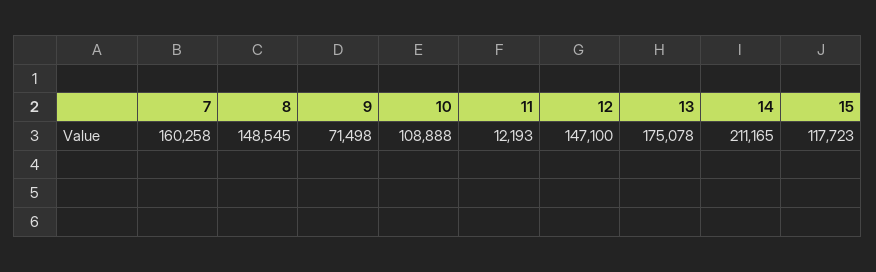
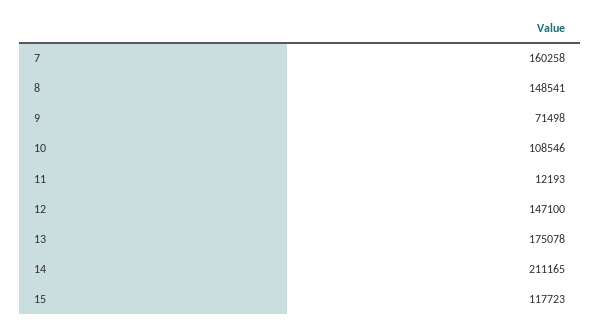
8: 148545 -> 148541
10: 108888 -> 108546

